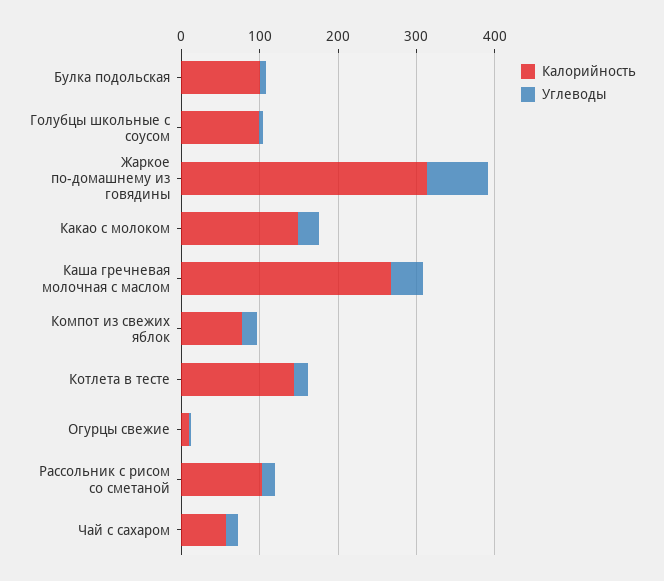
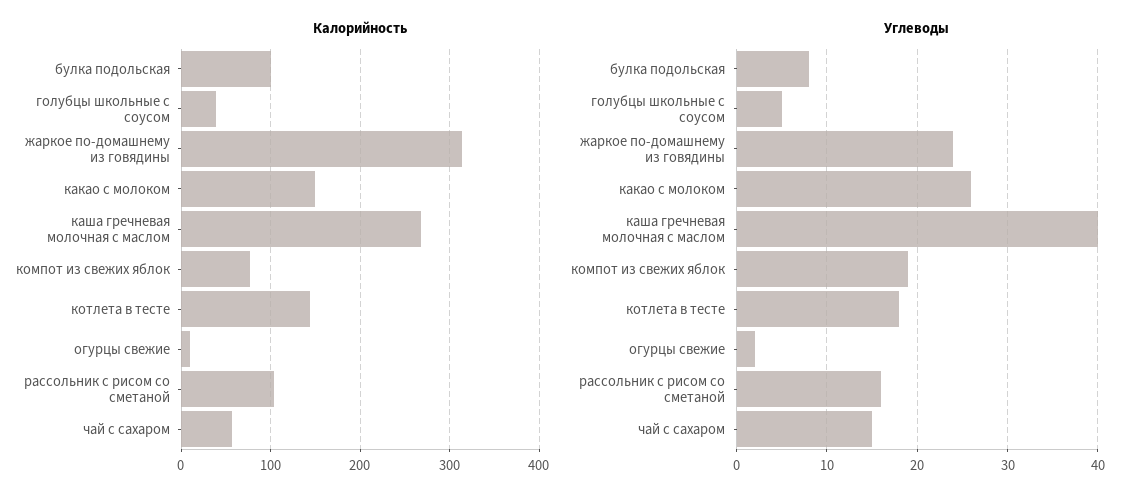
Калорийность, Голубцы школьные с соусом: 100 -> 40
Углеводы, Жаркое по-домашнему из говядины: 80 -> 24

